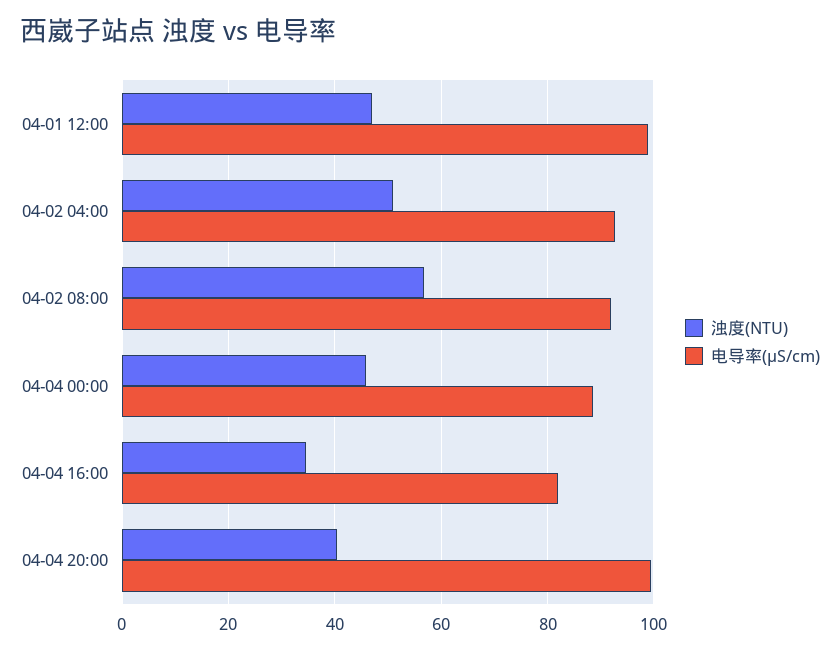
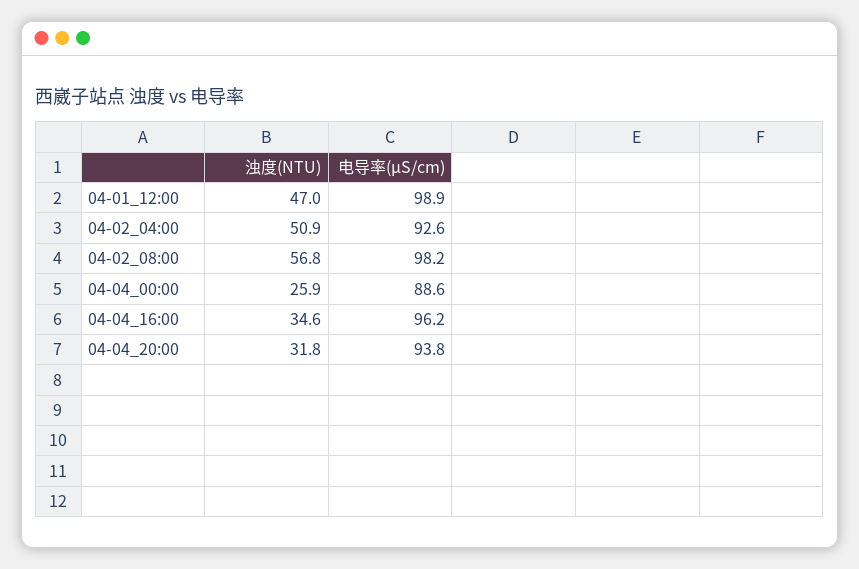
电导率(μS/cm), 04-02 08:00: 92 -> 98.2
浊度(NTU), 04-04 00:00: 46 -> 25.9
电导率(μS/cm), 04-04 16:00: 82 -> 96.2
浊度(NTU), 04-04 20:00: 40 -> 31.8
电导率(μS/cm), 04-04 20:00: 100 -> 93.8

